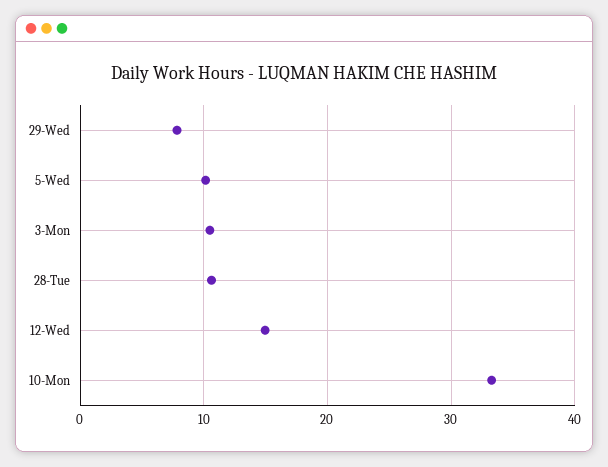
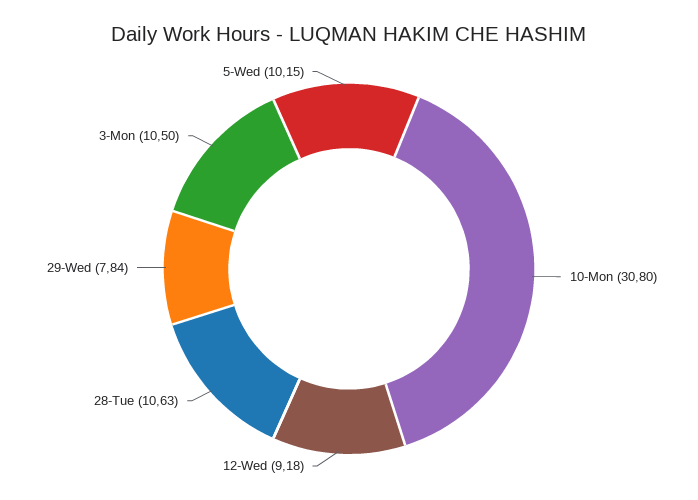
12-Wed: 15 -> 9.18
10-Mon: 33 -> 30.8

